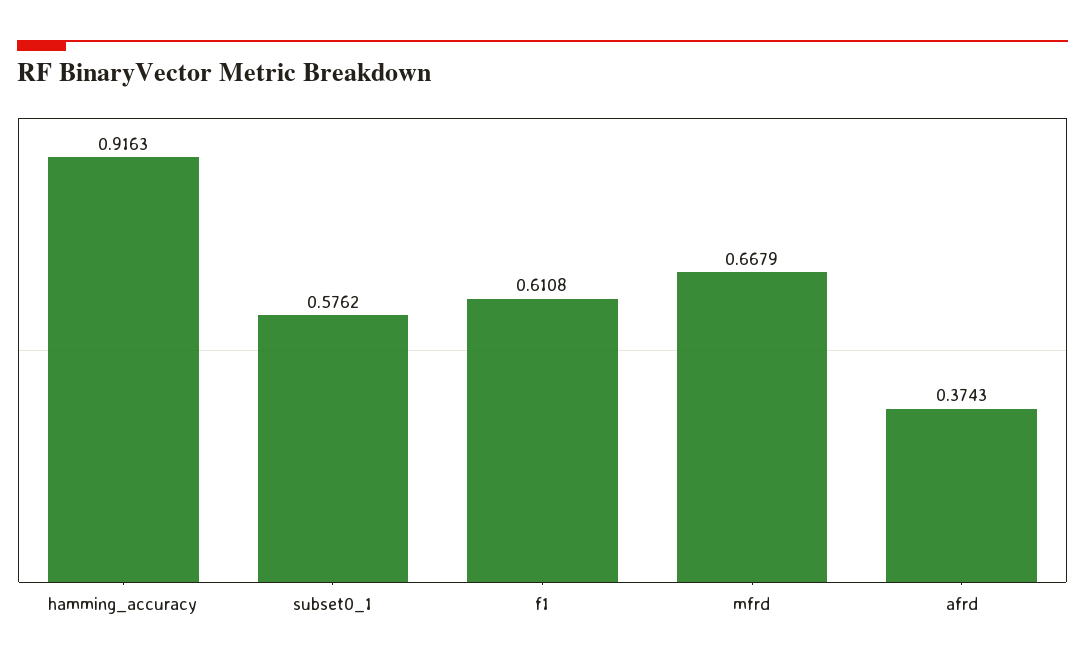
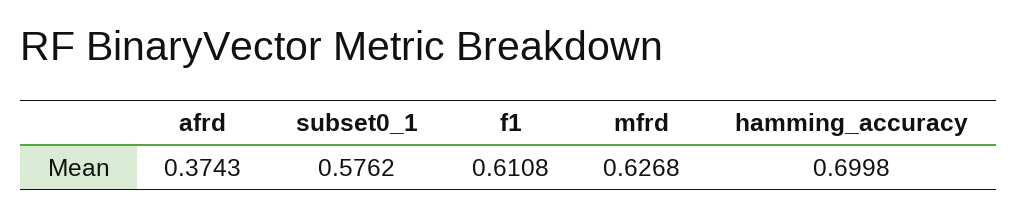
hamming_accuracy: 0.9163 -> 0.6998
mfrd: 0.6679 -> 0.6268

